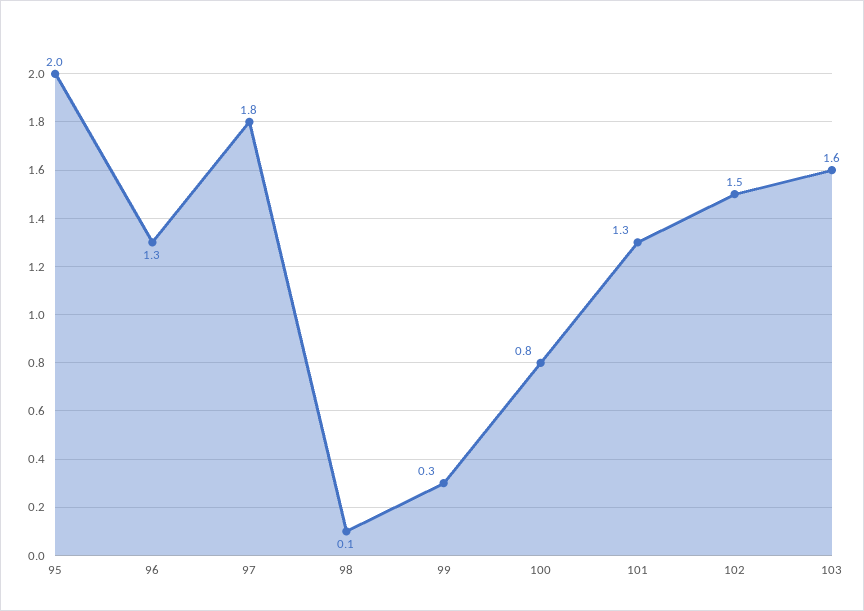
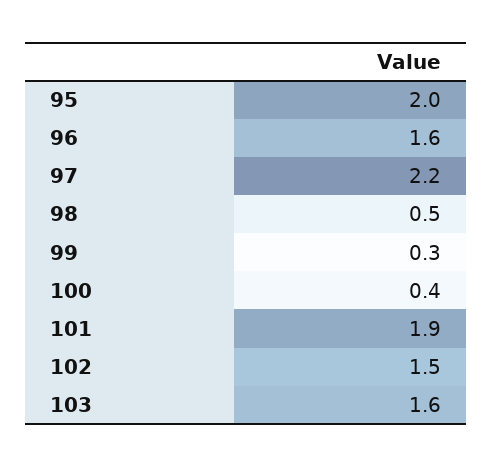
96: 1.3 -> 1.6
97: 1.8 -> 2.2
98: 0.1 -> 0.5
100: 0.8 -> 0.4
101: 1.3 -> 1.9

